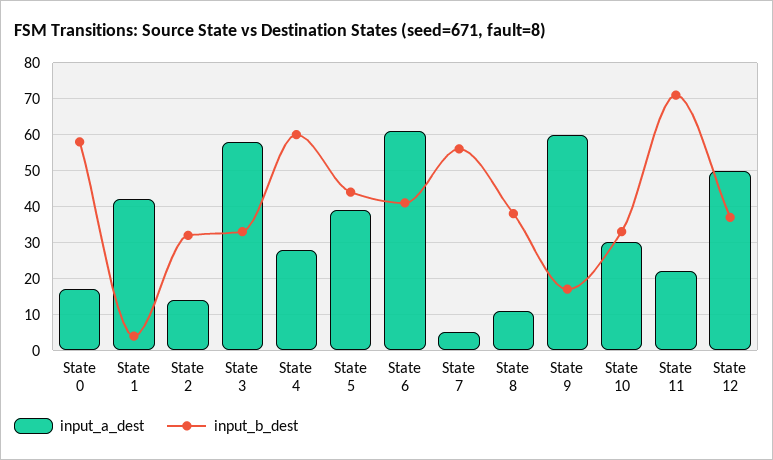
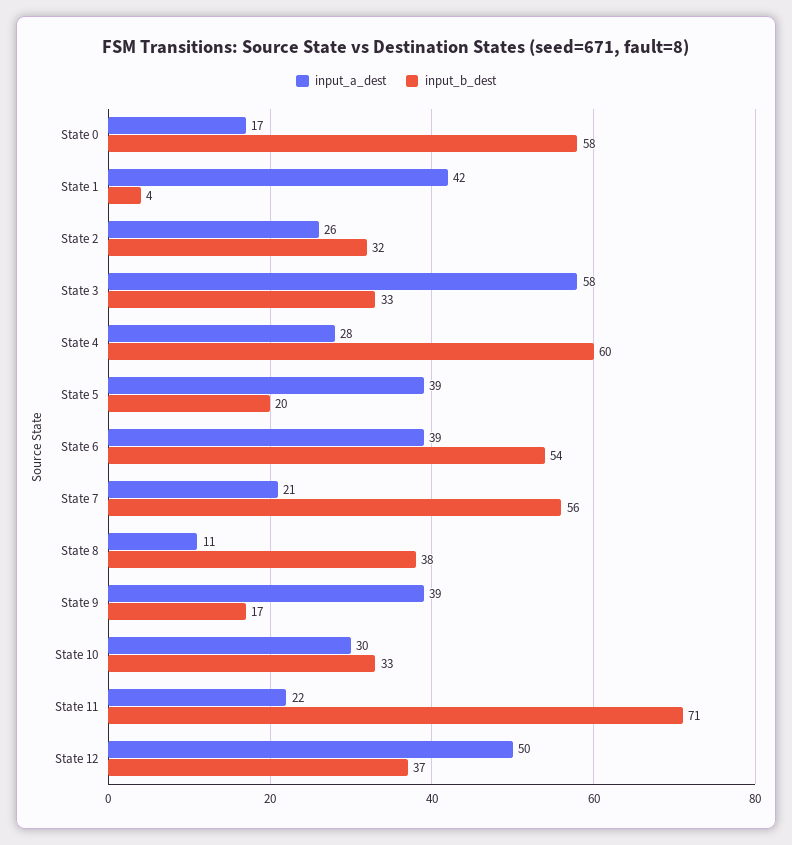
input_a_dest, State 2: 15 -> 26
input_b_dest, State 5: 45 -> 20
input_a_dest, State 6: 60 -> 39
input_b_dest, State 6: 40 -> 54
input_a_dest, State 7: 5 -> 21
input_a_dest, State 9: 60 -> 39

